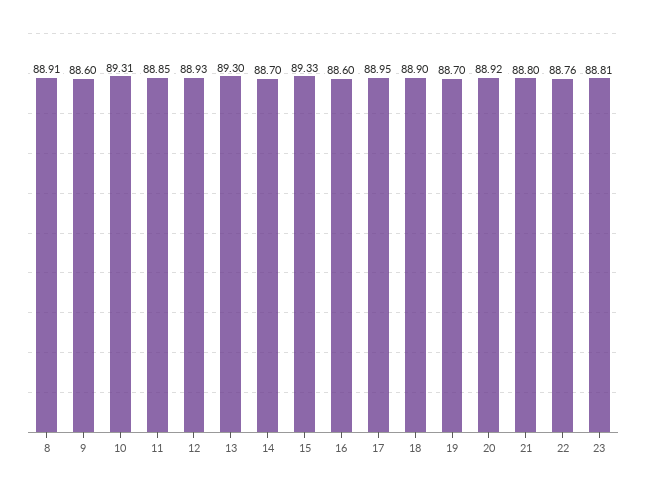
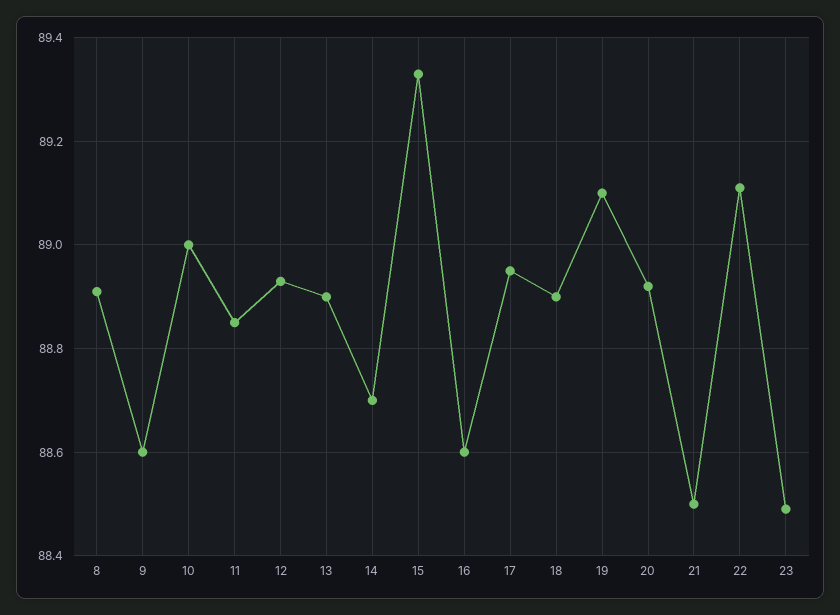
10: 89.31 -> 89
13: 89.3 -> 88.9
19: 88.7 -> 89.1
21: 88.8 -> 88.5
22: 88.76 -> 89.1
23: 88.81 -> 88.5

